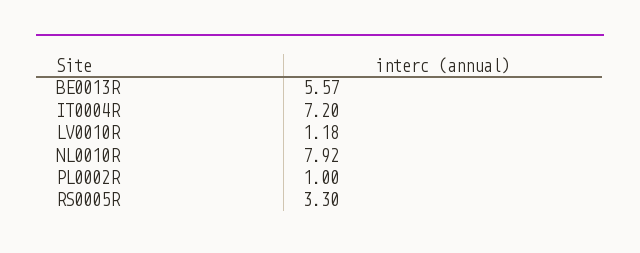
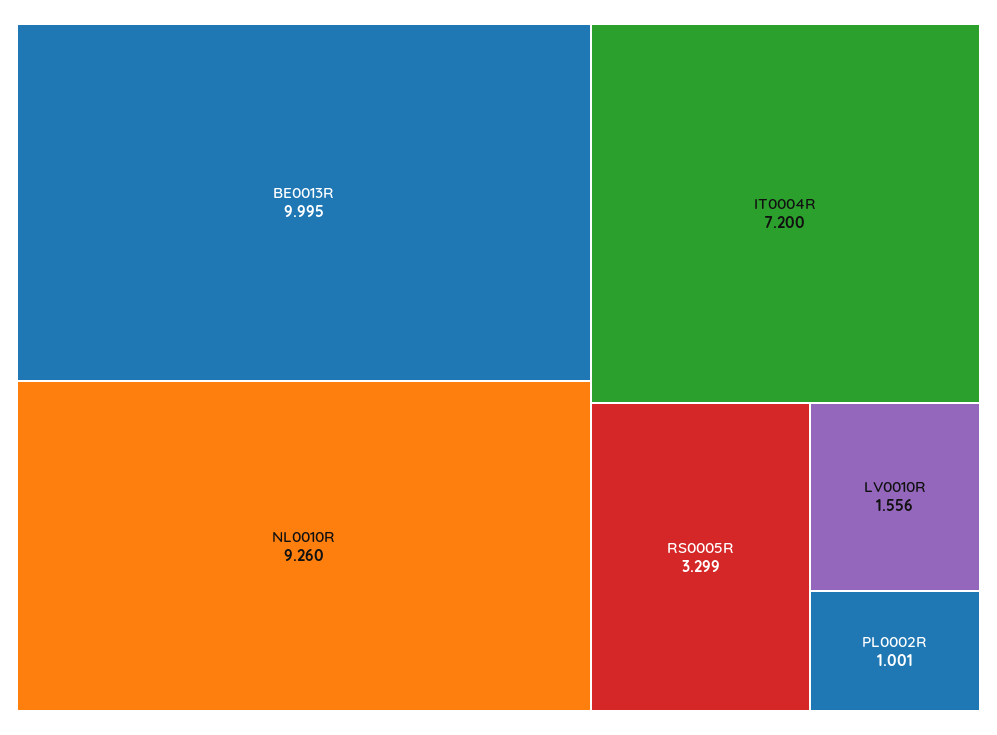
BE0013R: 5.57 -> 9.995
LV0010R: 1.18 -> 1.556
NL0010R: 7.92 -> 9.26

